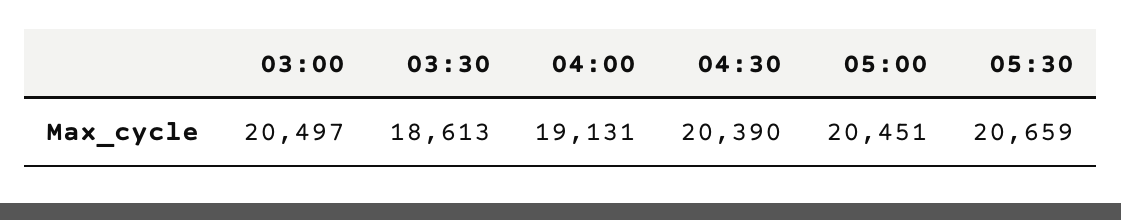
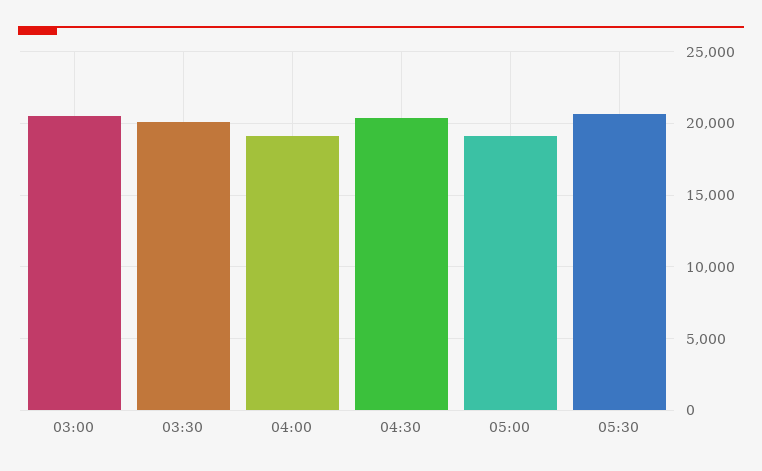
03:30: 18613 -> 20000
05:00: 20451 -> 19000

